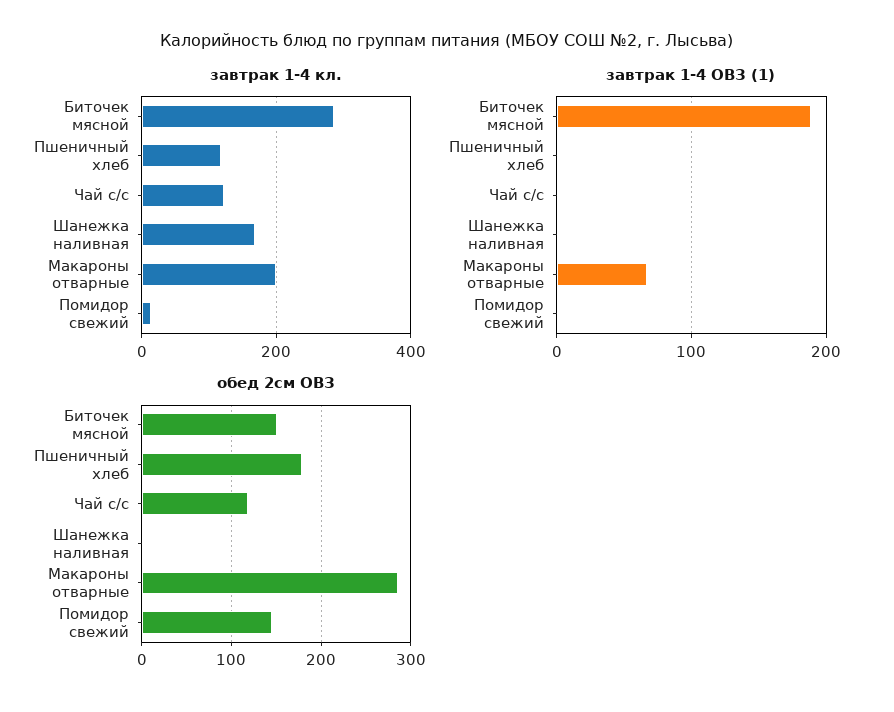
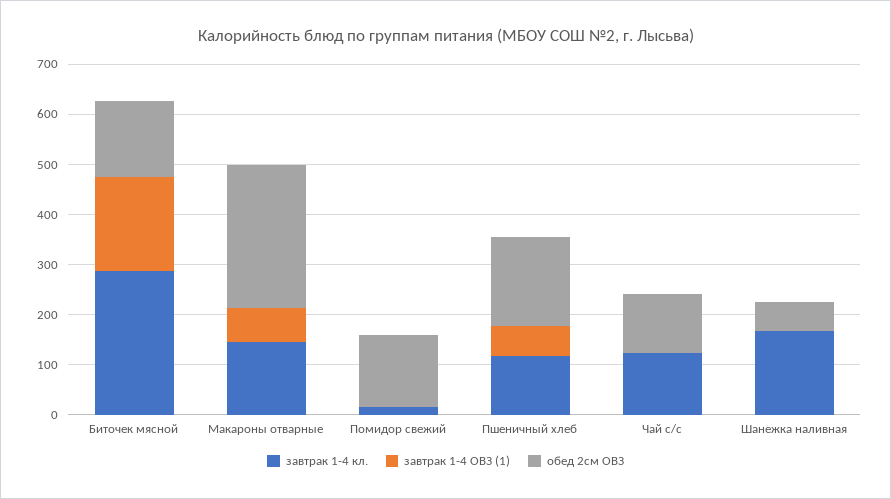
завтрак 1-4 кл., Макароны отварные: 200 -> 140
завтрак 1-4 ОВЗ (1), Пшеничный хлеб: 0 -> 60
обед 2см ОВЗ, Шанежка наливная: 0 -> 60

